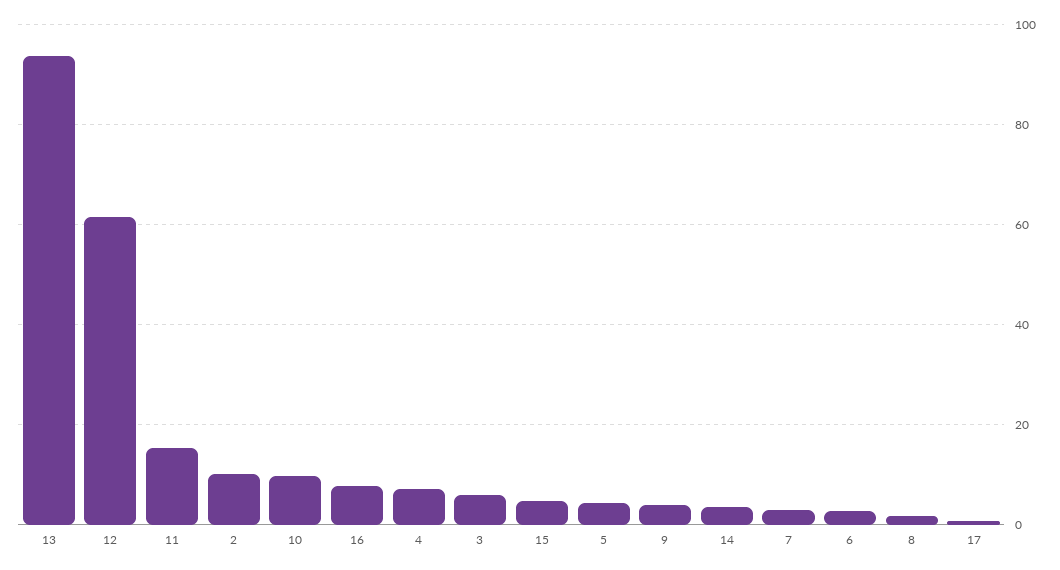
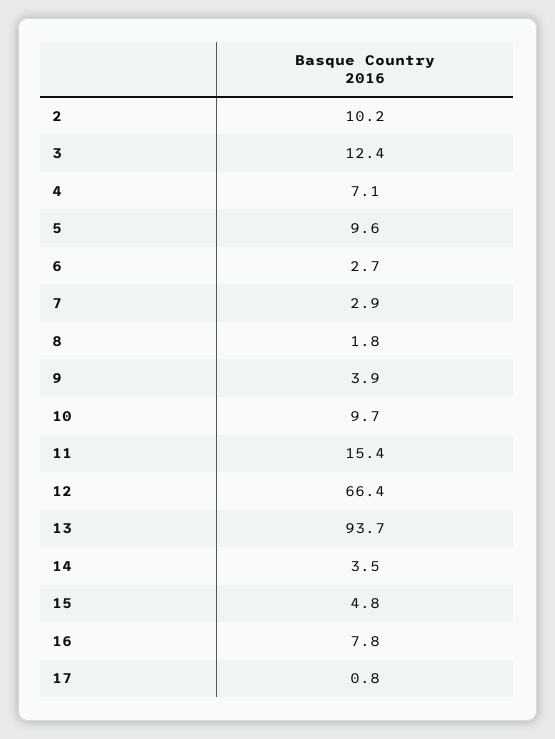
12: 62 -> 66.4
3: 6 -> 12.4
5: 4 -> 9.6

